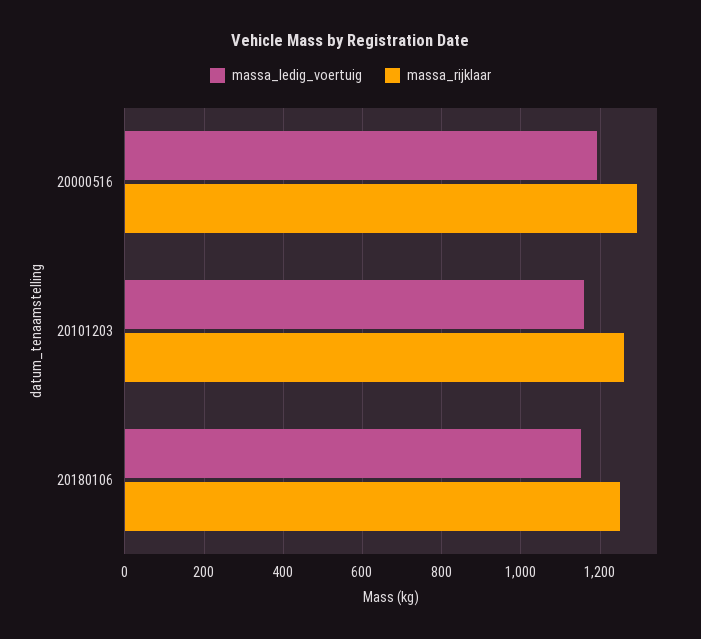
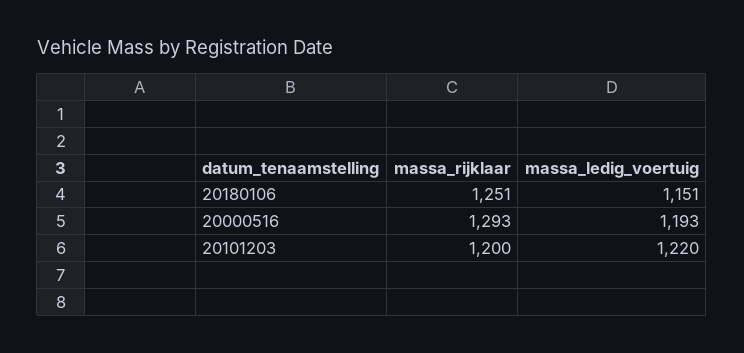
massa_ledig_voertuig, 20101203: 1160 -> 1220
massa_rijklaar, 20101203: 1260 -> 1200

